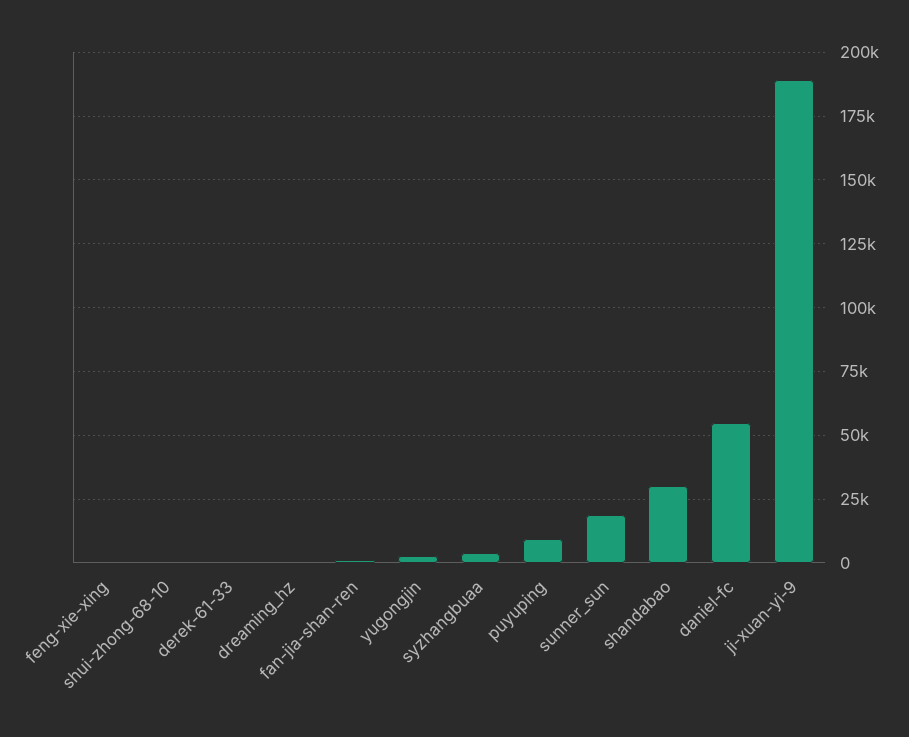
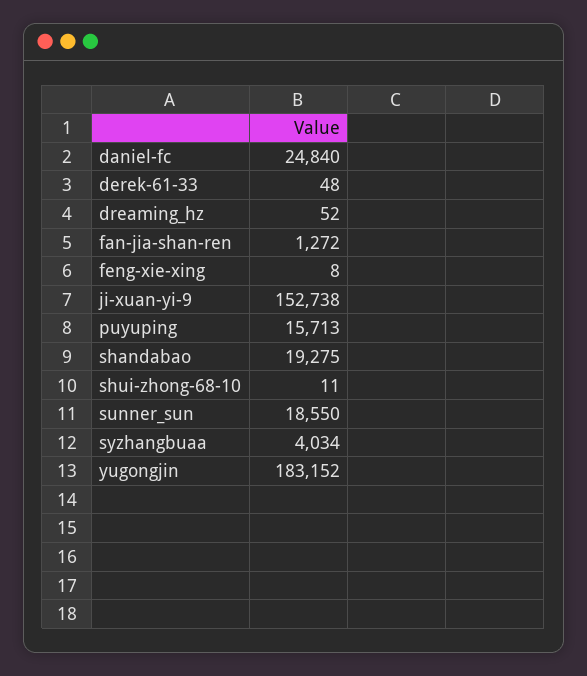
yugongjin: 2500 -> 183152
puyuping: 10000 -> 15713
shandabao: 30000 -> 19275
daniel-fc: 55000 -> 24840
ji-xuan-yi-9: 190000 -> 152738

